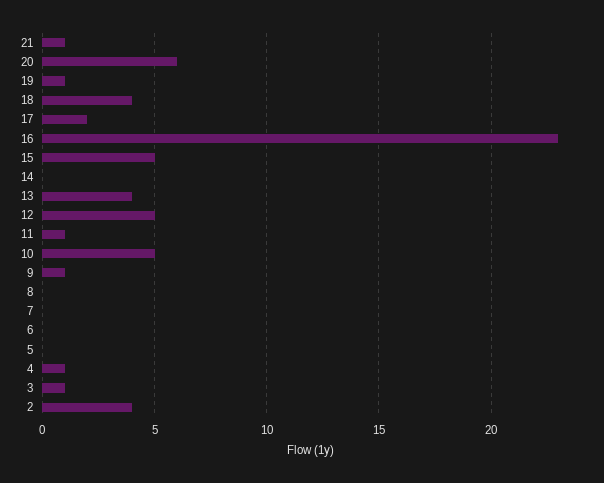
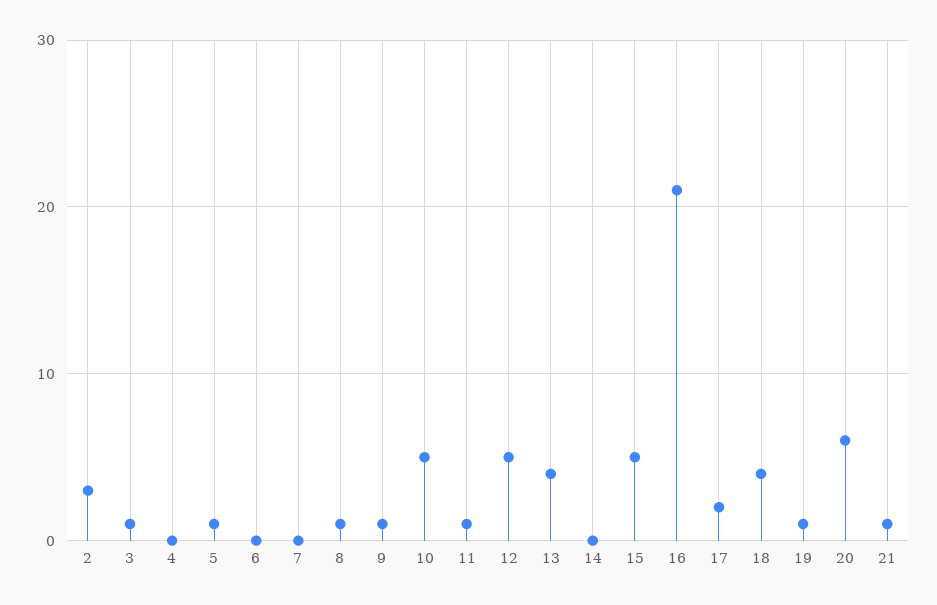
16: 23 -> 21
8: 0 -> 1
5: 0 -> 1
4: 1 -> 0
2: 4 -> 3

